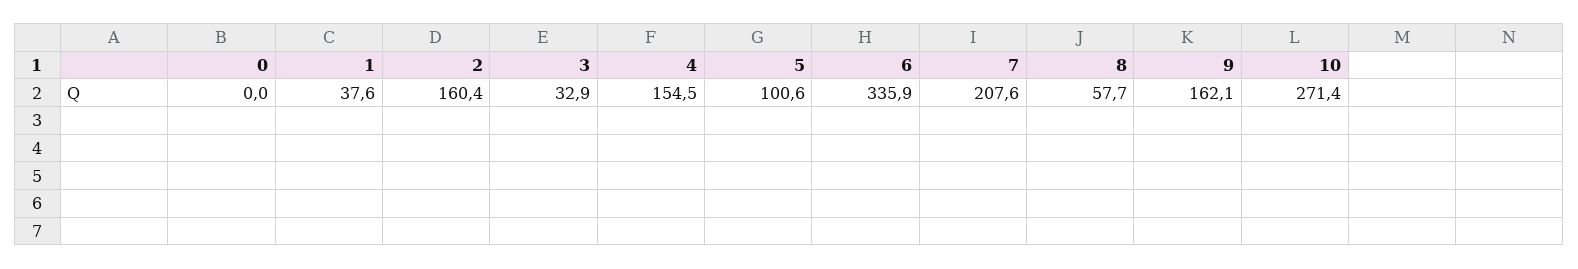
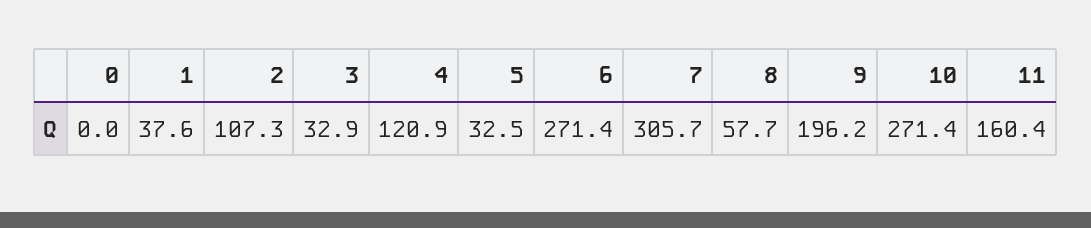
2: 160.4 -> 107.3
4: 154.5 -> 120.9
5: 100.6 -> 32.5
6: 335.9 -> 271.4
7: 207.6 -> 305.7
9: 162.1 -> 196.2
11: none -> 160.4

